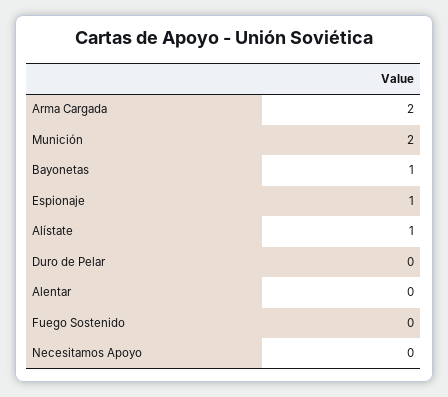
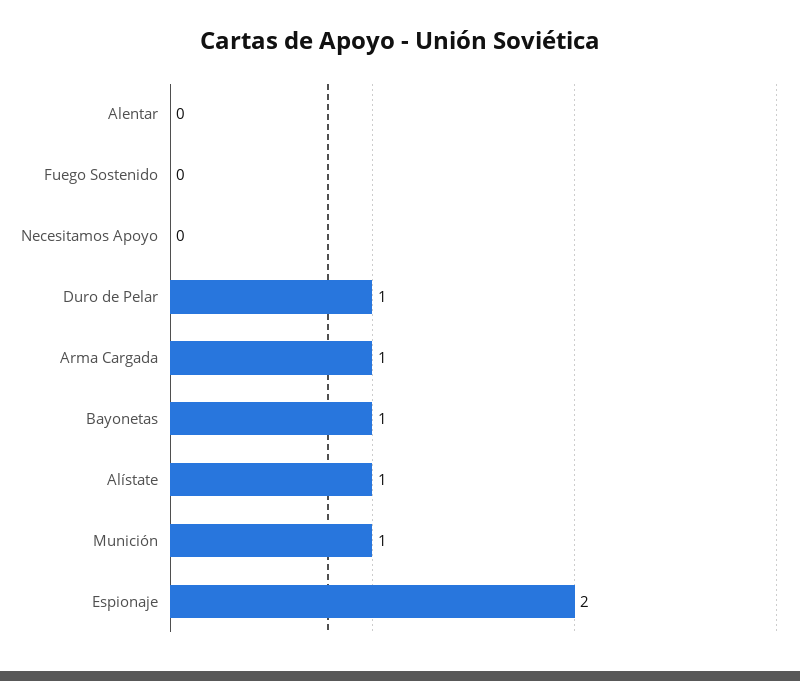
Arma Cargada: 2 -> 1
Munición: 2 -> 1
Espionaje: 1 -> 2
Duro de Pelar: 0 -> 1

